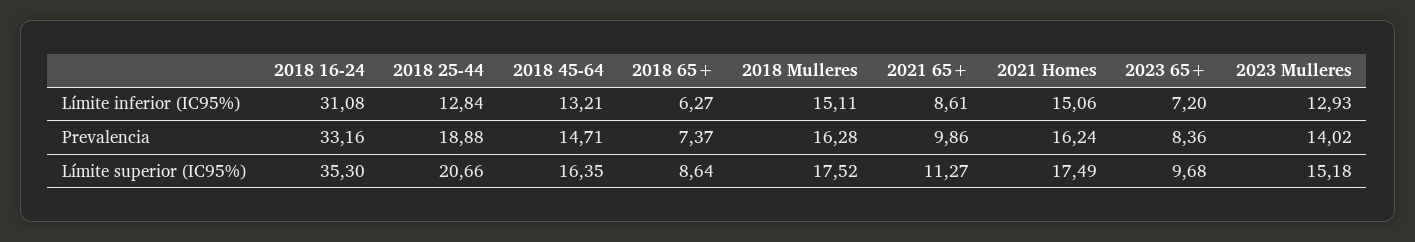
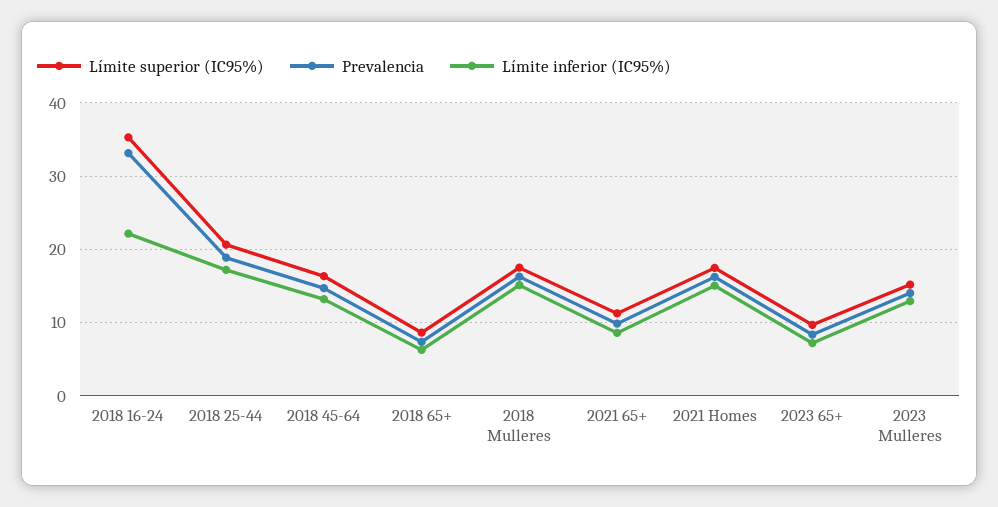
Límite inferior (IC95%), 2018 16-24: 31.08 -> 22
Límite inferior (IC95%), 2018 25-44: 12.84 -> 17

